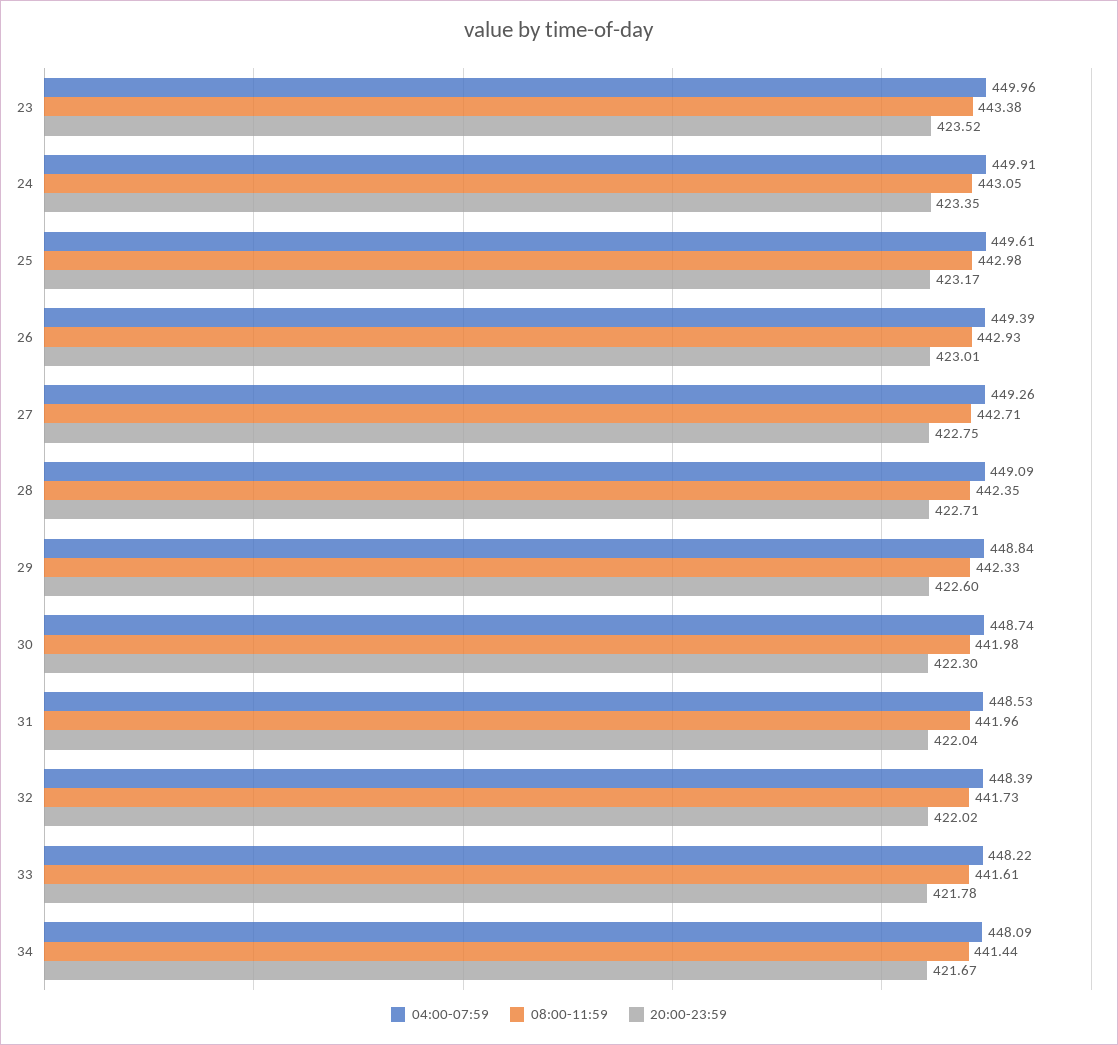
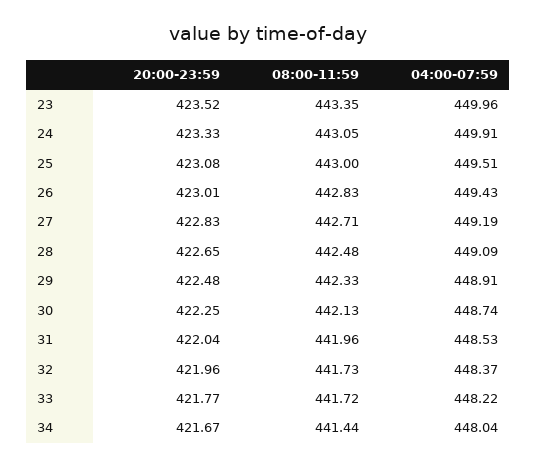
08:00-11:59, 23: 443.38 -> 443.35
20:00-23:59, 24: 423.35 -> 423.33
04:00-07:59, 25: 449.61 -> 449.51
08:00-11:59, 25: 442.98 -> 443
20:00-23:59, 25: 423.17 -> 423.08
04:00-07:59, 26: 449.39 -> 449.43
08:00-11:59, 26: 442.93 -> 442.83
04:00-07:59, 27: 449.26 -> 449.19
20:00-23:59, 27: 422.75 -> 422.83
08:00-11:59, 28: 442.35 -> 442.48
20:00-23:59, 28: 422.71 -> 422.65
04:00-07:59, 29: 448.84 -> 448.91
20:00-23:59, 29: 422.6 -> 422.48
08:00-11:59, 30: 441.98 -> 442.13
20:00-23:59, 30: 422.3 -> 422.25
04:00-07:59, 32: 448.39 -> 448.37
20:00-23:59, 32: 422.02 -> 421.96
08:00-11:59, 33: 441.61 -> 441.72
20:00-23:59, 33: 421.78 -> 421.77
04:00-07:59, 34: 448.09 -> 448.04

